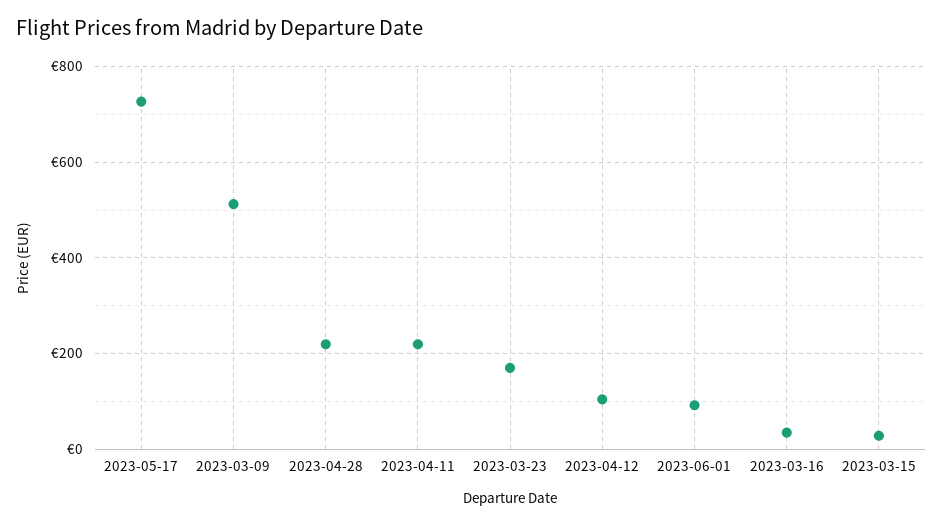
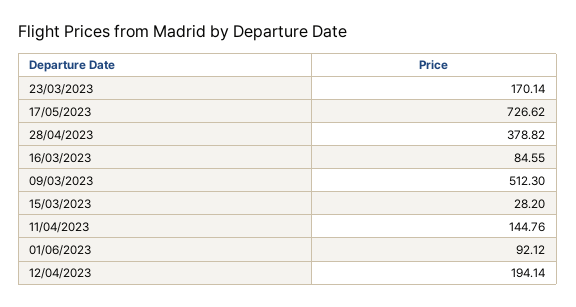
2023-04-28: 220 -> 378.82
2023-04-11: 220 -> 144.76
2023-04-12: 100 -> 194.14
2023-03-16: 40 -> 84.55

